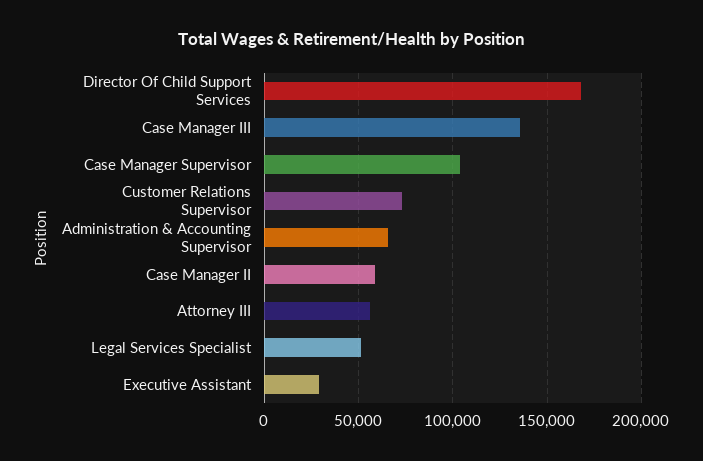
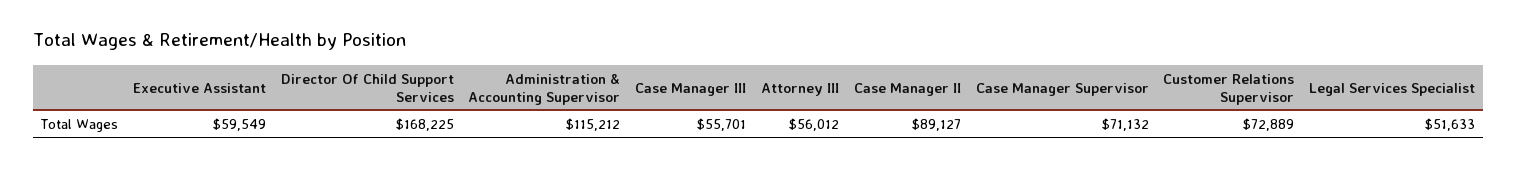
Case Manager III: 135000 -> 55701
Case Manager Supervisor: 105000 -> 71132
Administration & Accounting Supervisor: 65000 -> 115212
Case Manager II: 60000 -> 89127
Executive Assistant: 30000 -> 59549

